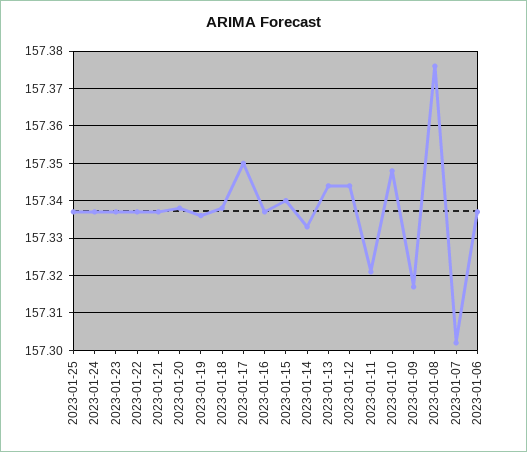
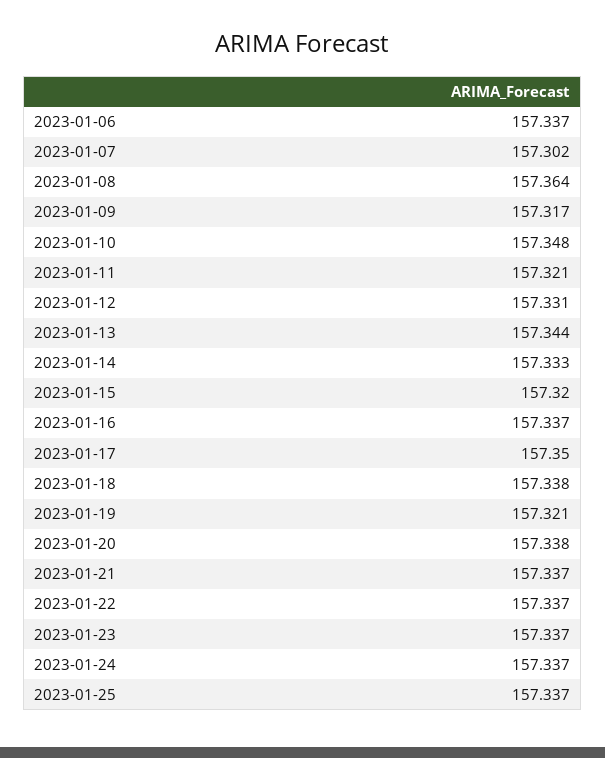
2023-01-19: 157.335 -> 157.321
2023-01-15: 157.34 -> 157.32
2023-01-12: 157.345 -> 157.331
2023-01-08: 157.375 -> 157.364

